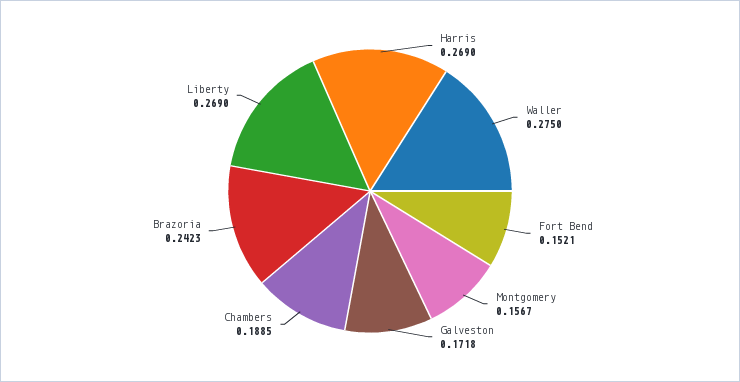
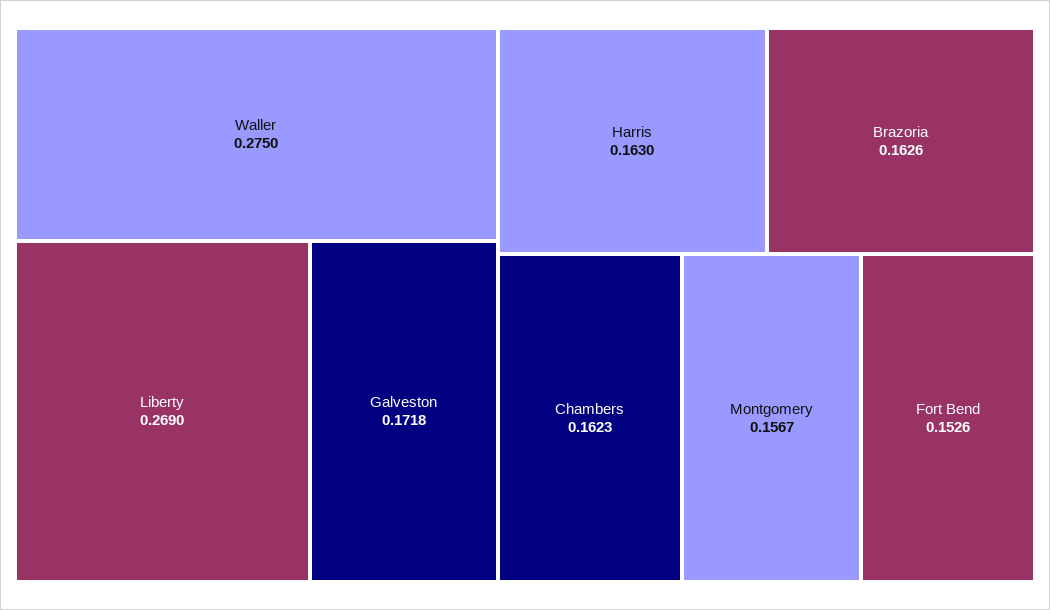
Harris: 0.269 -> 0.163
Fort Bend: 0.1521 -> 0.1526
Chambers: 0.1885 -> 0.1623
Brazoria: 0.2423 -> 0.1626

